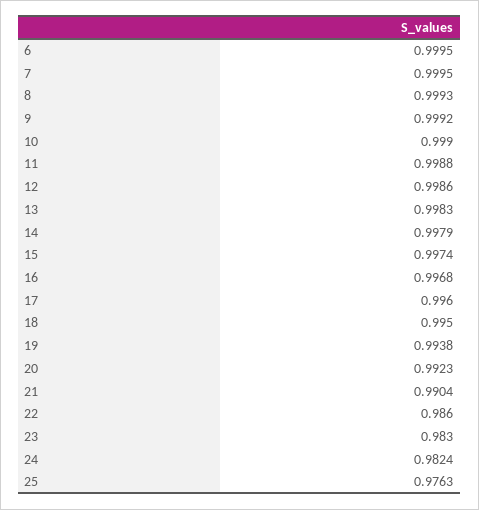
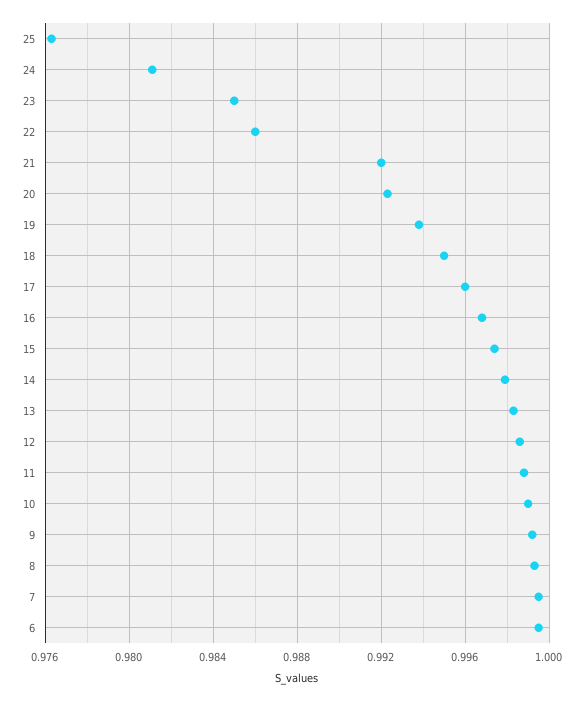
21: 0.9904 -> 0.992
23: 0.983 -> 0.985
24: 0.9824 -> 0.981

